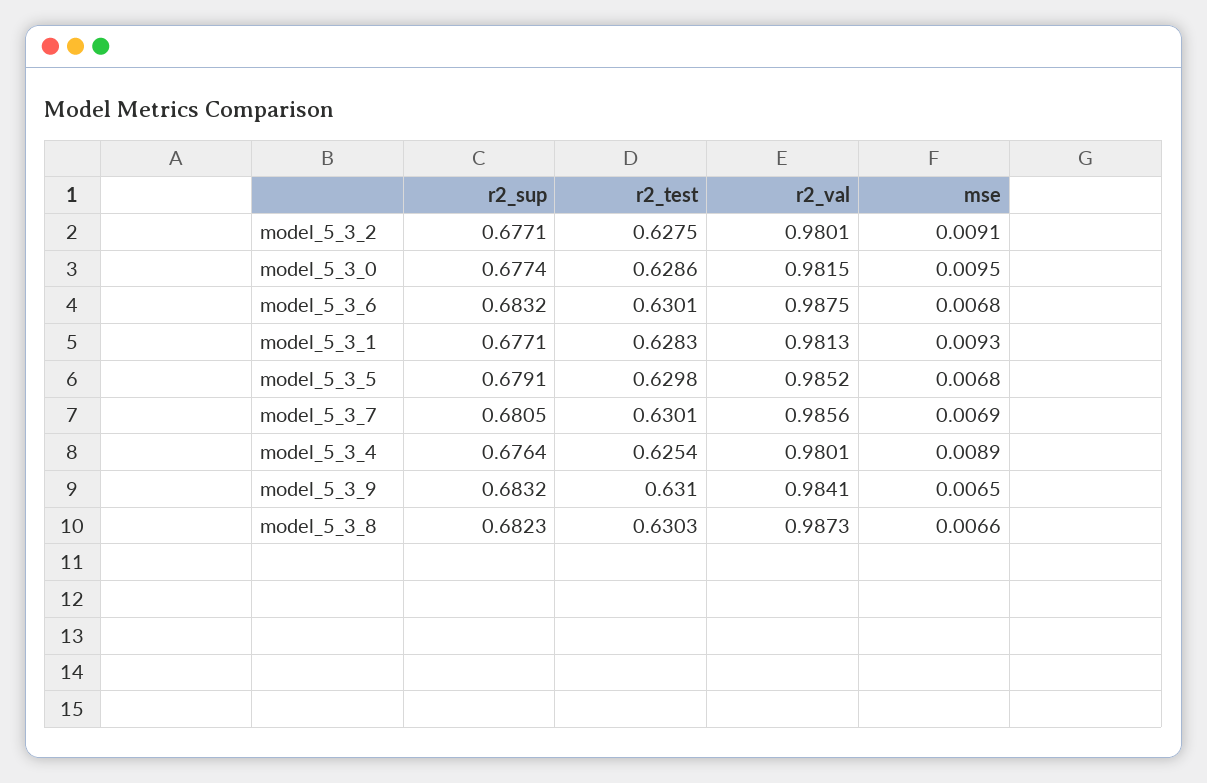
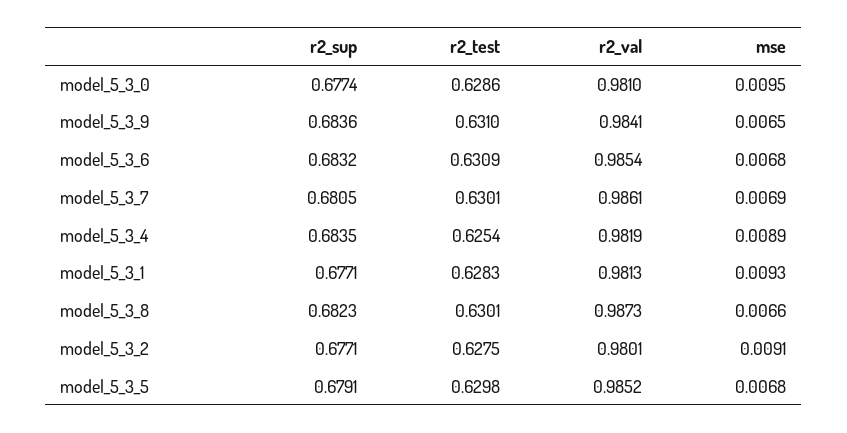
r2_val, model_5_3_0: 0.9815 -> 0.981
r2_test, model_5_3_6: 0.6301 -> 0.6309
r2_val, model_5_3_6: 0.9875 -> 0.9854
r2_val, model_5_3_7: 0.9856 -> 0.9861
r2_sup, model_5_3_4: 0.6764 -> 0.6835
r2_val, model_5_3_4: 0.9801 -> 0.9819
r2_sup, model_5_3_9: 0.6832 -> 0.6836
r2_test, model_5_3_8: 0.6303 -> 0.6301

